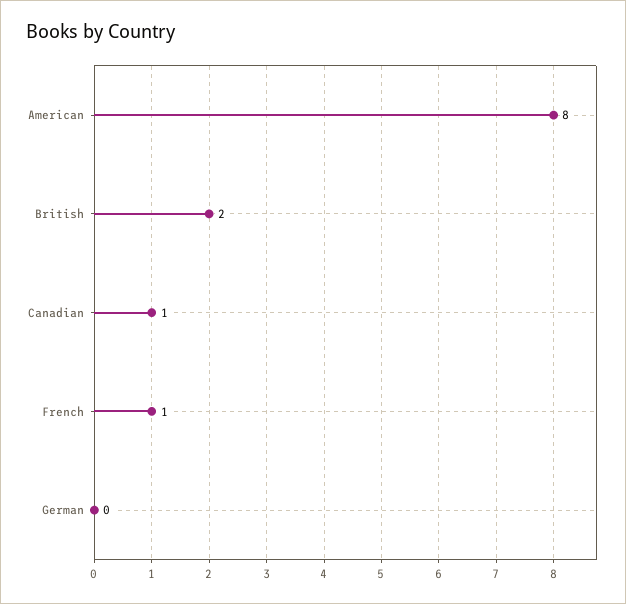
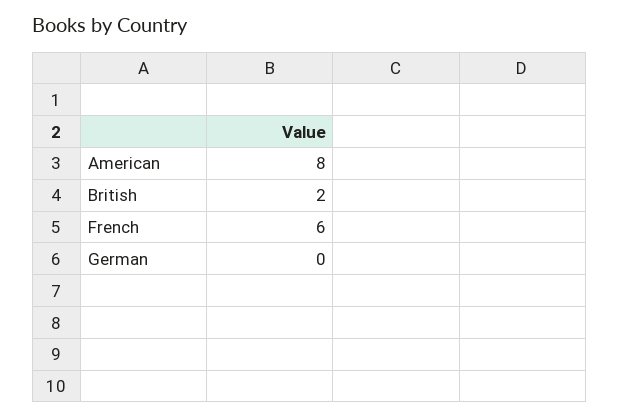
Canadian: 1 -> none
French: 1 -> 6

